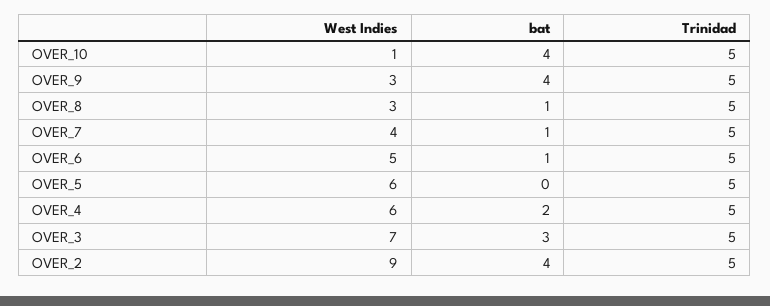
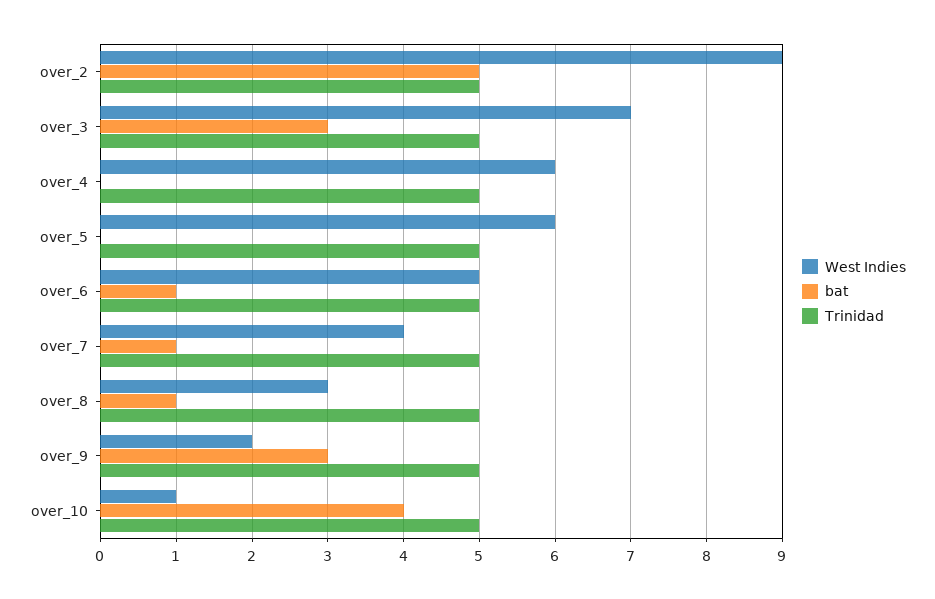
West Indies, OVER_9: 3 -> 2
bat, OVER_9: 4 -> 3
bat, OVER_4: 2 -> 0
bat, OVER_2: 4 -> 5

